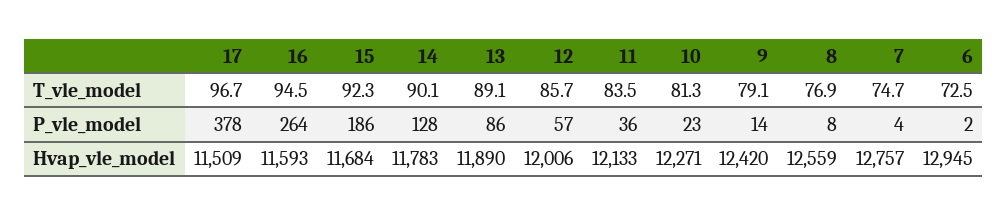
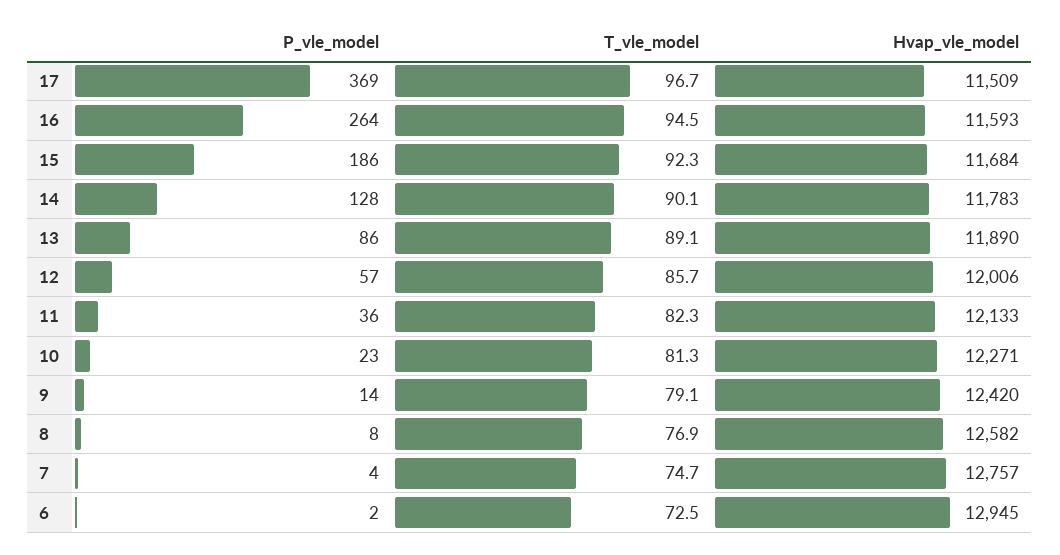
11, T_vle_model: 83.5 -> 82.3
17, P_vle_model: 378 -> 369
8, Hvap_vle_model: 12559 -> 12582

